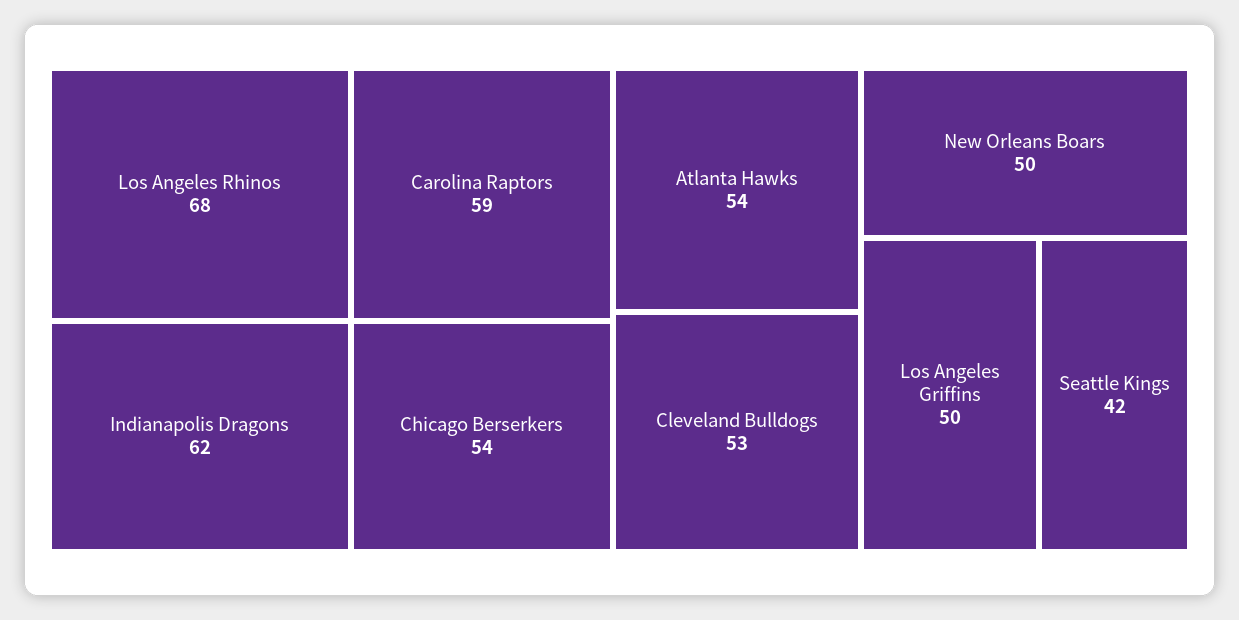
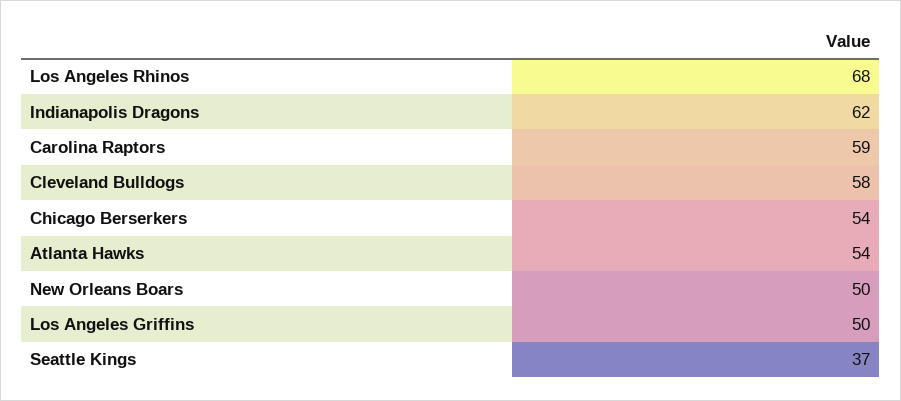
Cleveland Bulldogs: 53 -> 58
Seattle Kings: 42 -> 37

